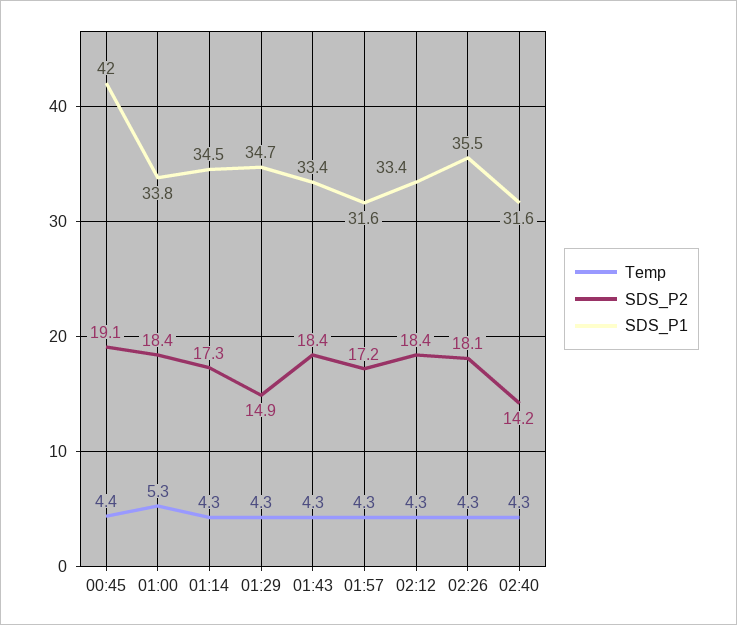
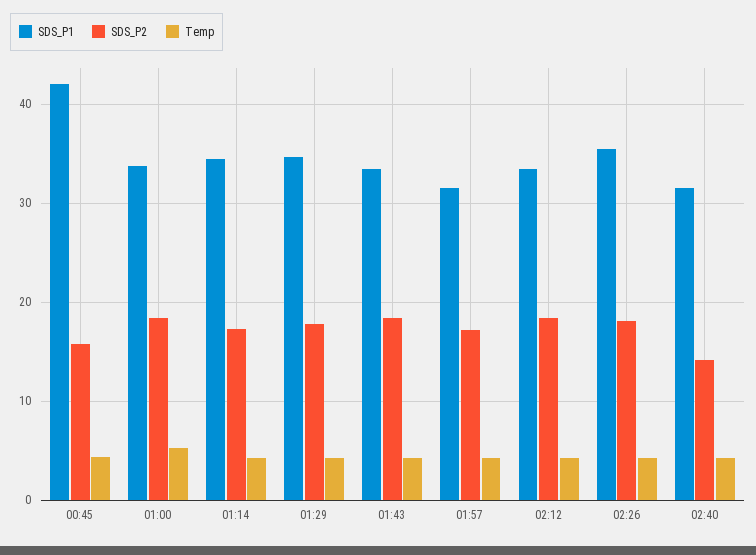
SDS_P2, 00:45: 19.1 -> 16
SDS_P2, 01:29: 14.9 -> 18

